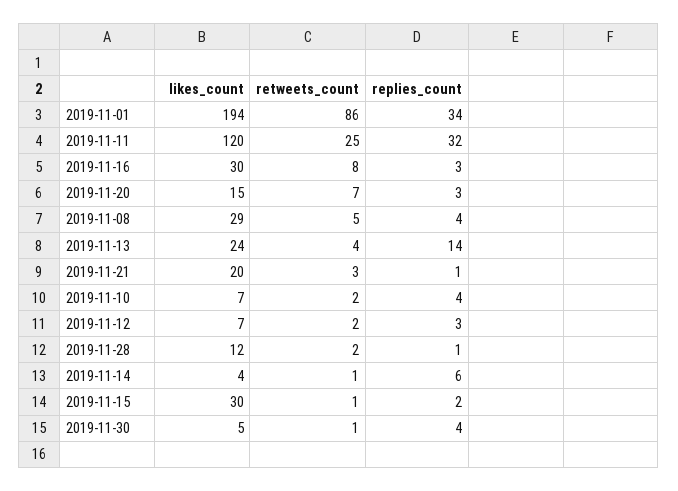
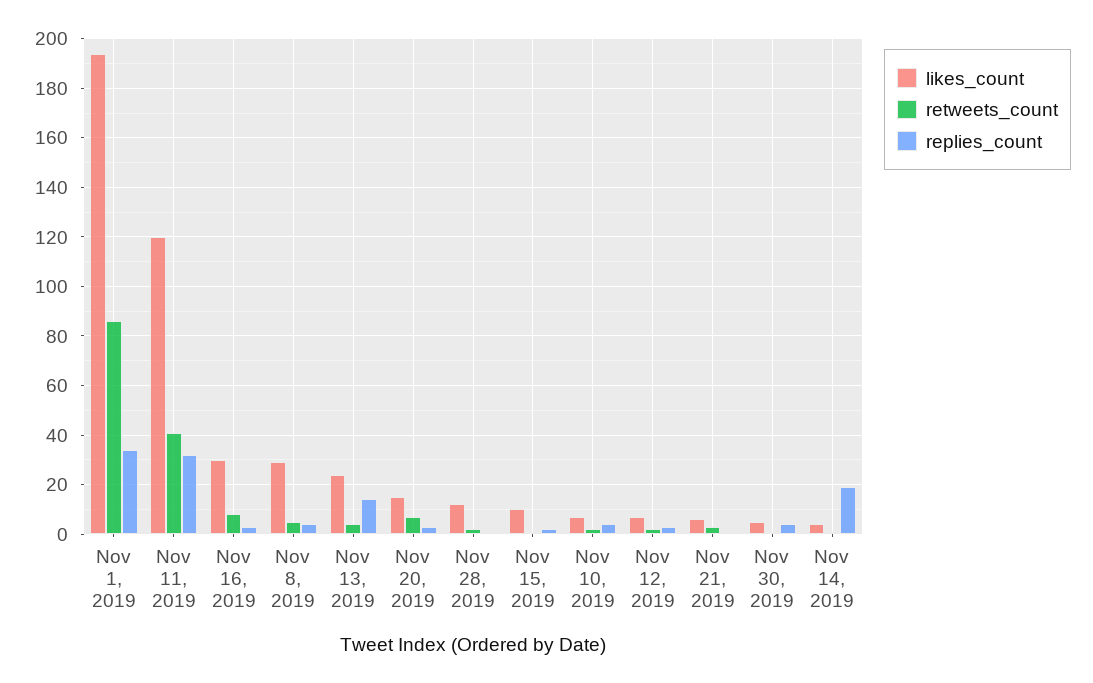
retweets_count, 2019-11-11: 25 -> 40
likes_count, 2019-11-21: 20 -> 5
replies_count, 2019-11-14: 6 -> 20
likes_count, 2019-11-15: 30 -> 10

